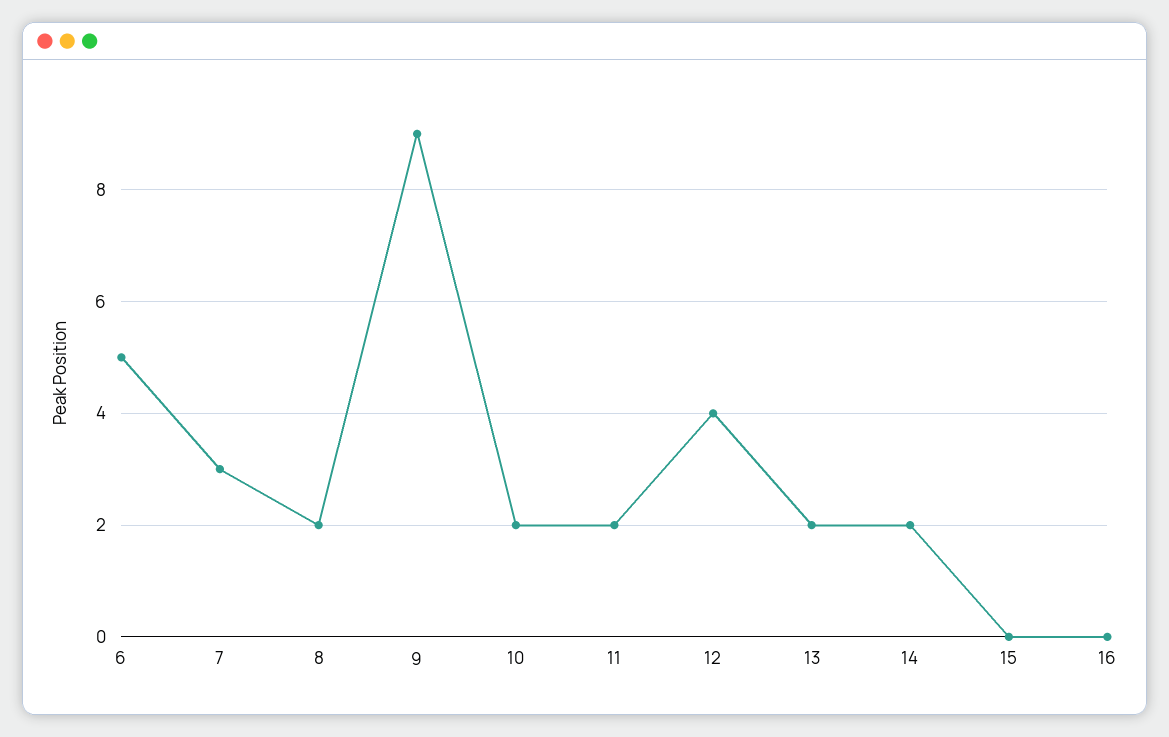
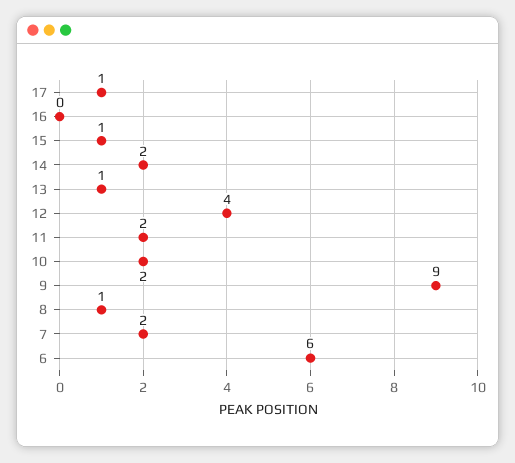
6: 5 -> 6
7: 3 -> 2
8: 2 -> 1
13: 2 -> 1
15: 0 -> 1
17: none -> 1

